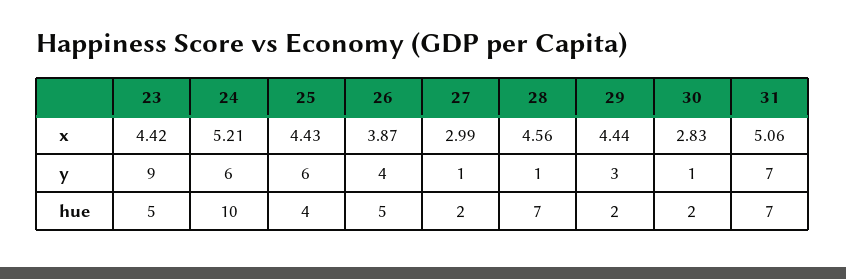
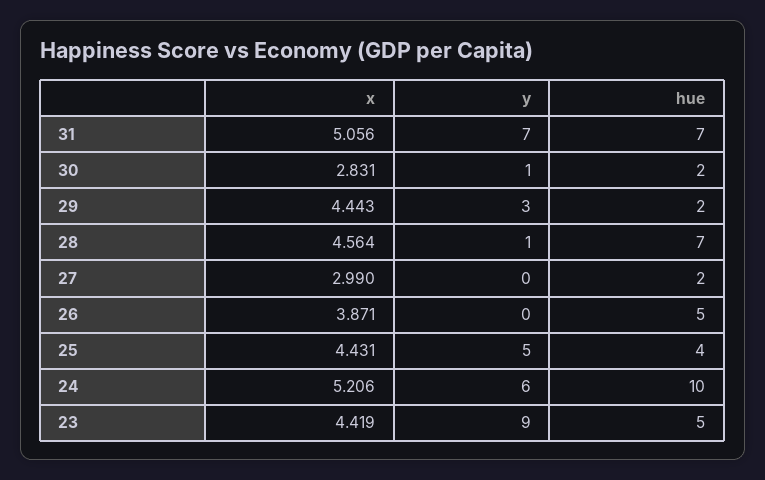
25, y: 6 -> 5
26, y: 4 -> 0
27, y: 1 -> 0

